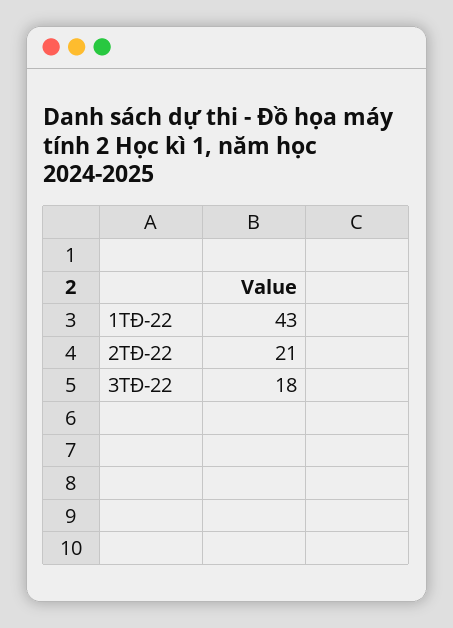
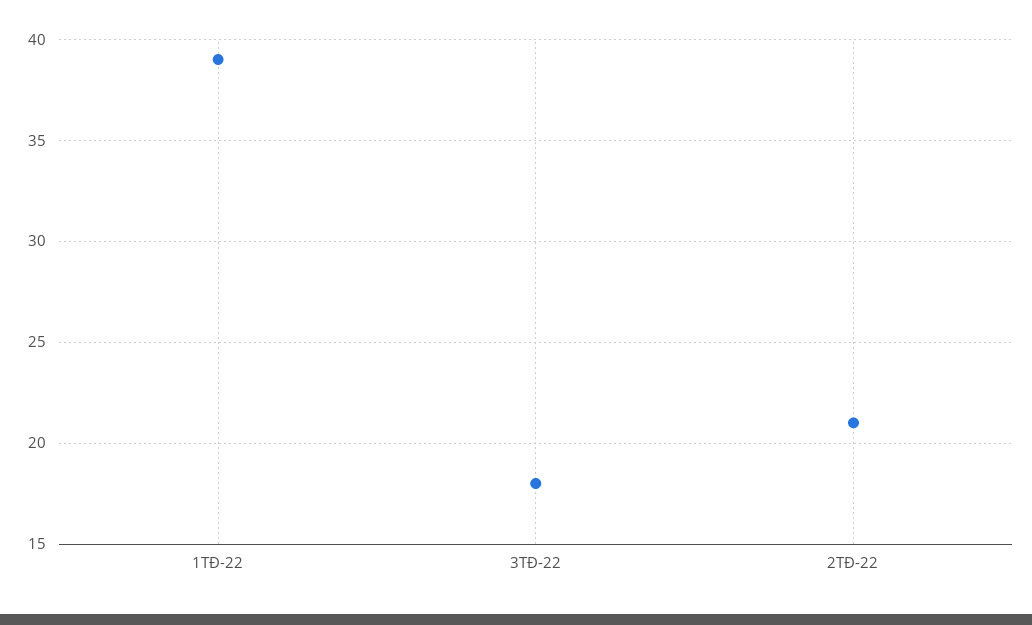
1TĐ-22: 43 -> 39

